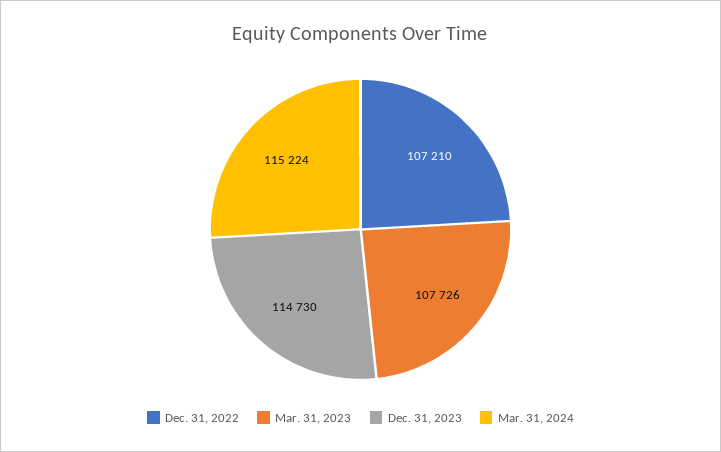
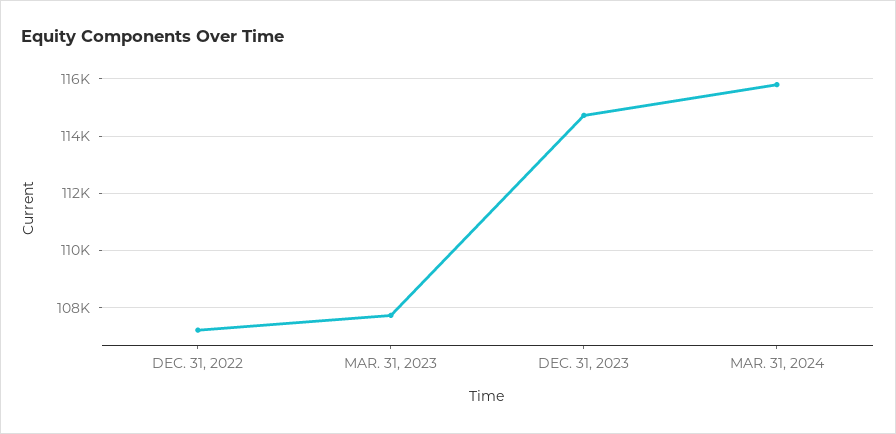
Mar. 31, 2024: 115224 -> 115750

